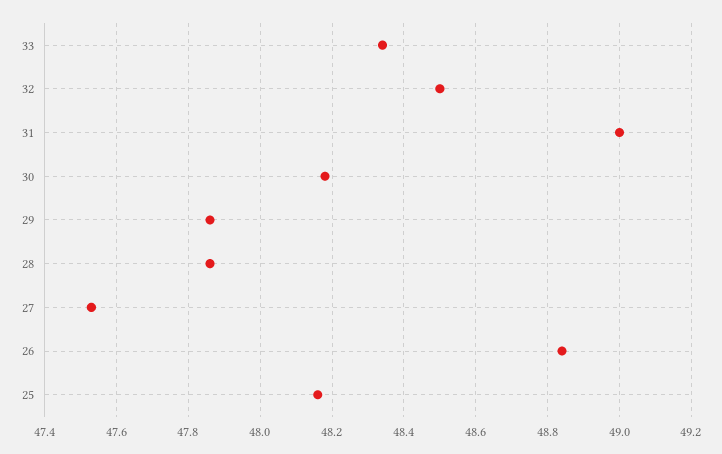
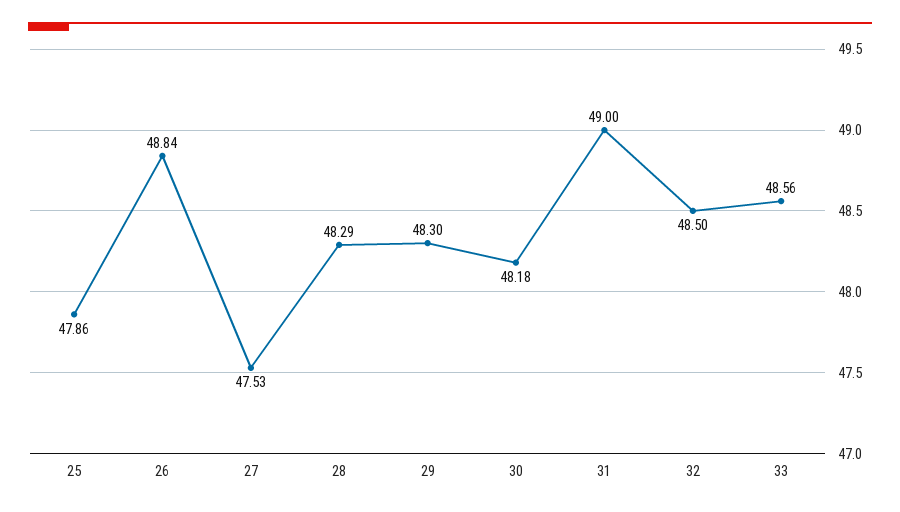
33: 48.35 -> 48.56
29: 47.85 -> 48.3
28: 47.85 -> 48.29
25: 48.15 -> 47.86

